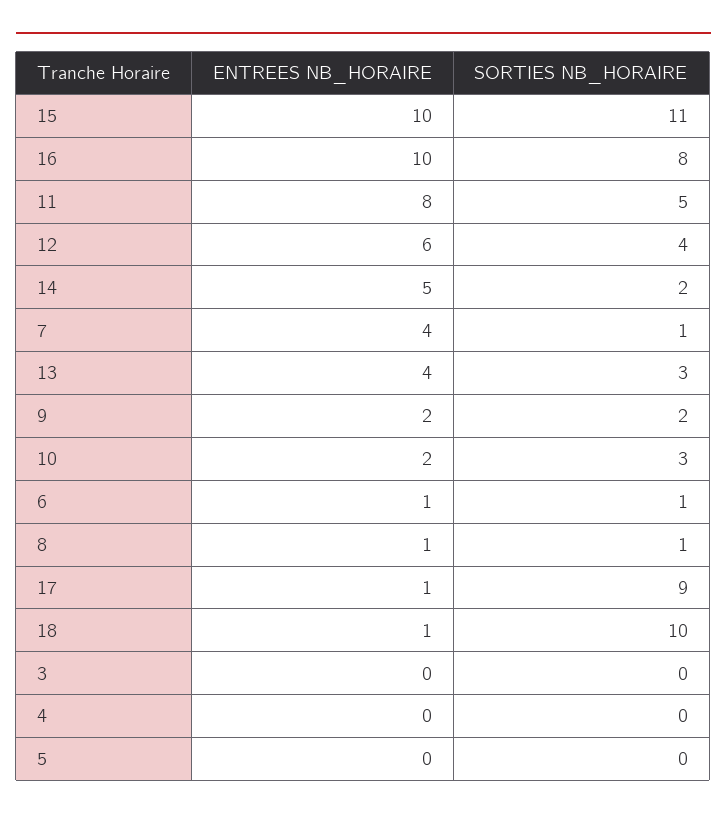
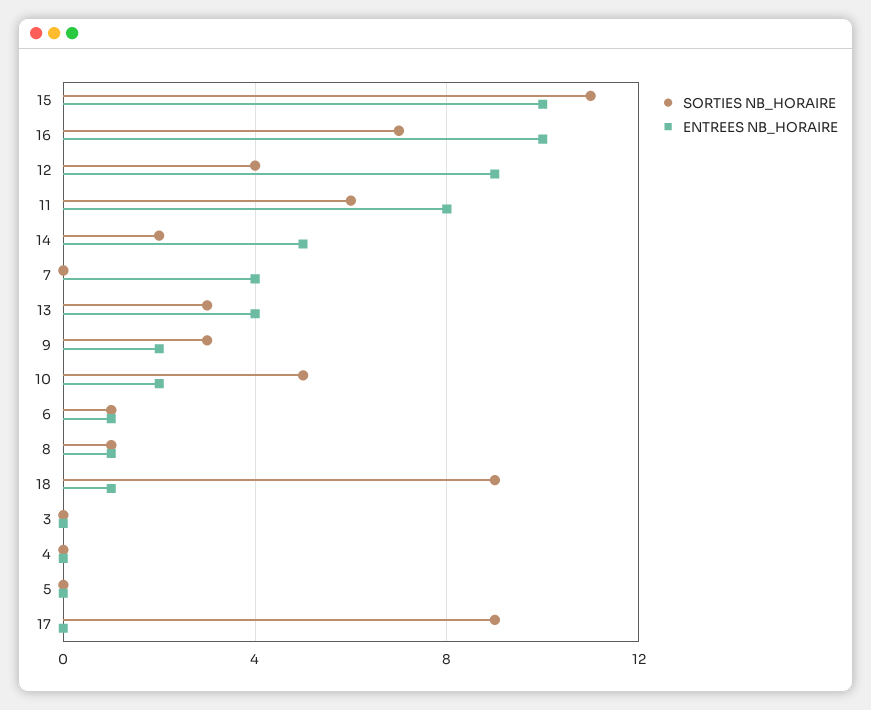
SORTIES NB_HORAIRE, 16: 8 -> 7
SORTIES NB_HORAIRE, 11: 5 -> 6
ENTREES NB_HORAIRE, 12: 6 -> 9
SORTIES NB_HORAIRE, 7: 1 -> 0
SORTIES NB_HORAIRE, 9: 2 -> 3
SORTIES NB_HORAIRE, 10: 3 -> 5
ENTREES NB_HORAIRE, 17: 1 -> 0
SORTIES NB_HORAIRE, 18: 10 -> 9

